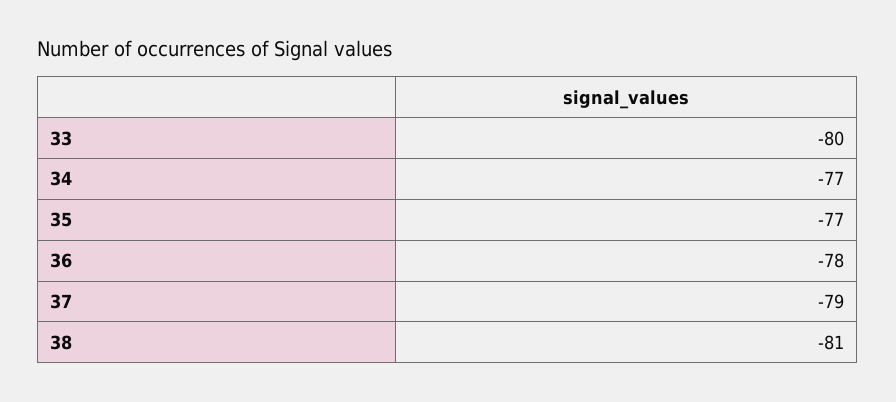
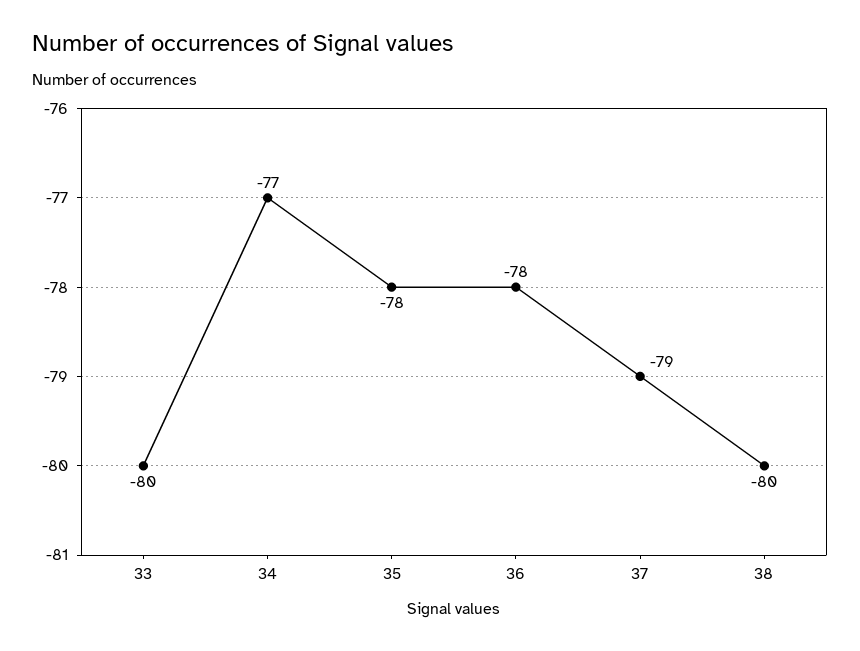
35: -77 -> -78
38: -81 -> -80

